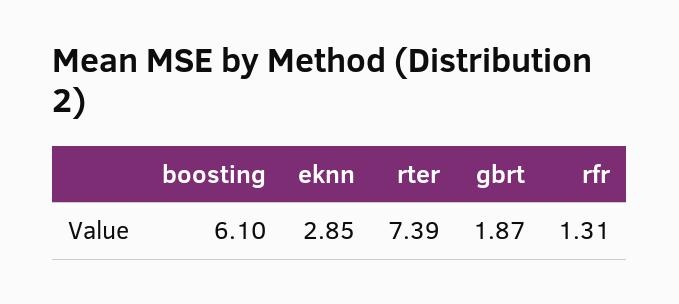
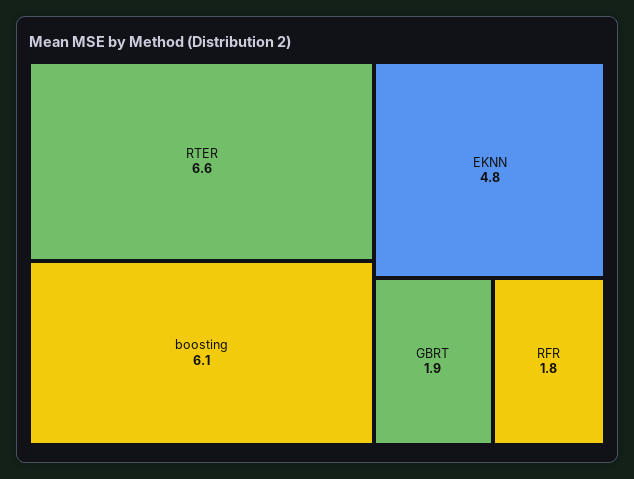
eknn: 2.85 -> 4.8
rter: 7.39 -> 6.6
rfr: 1.31 -> 1.8

